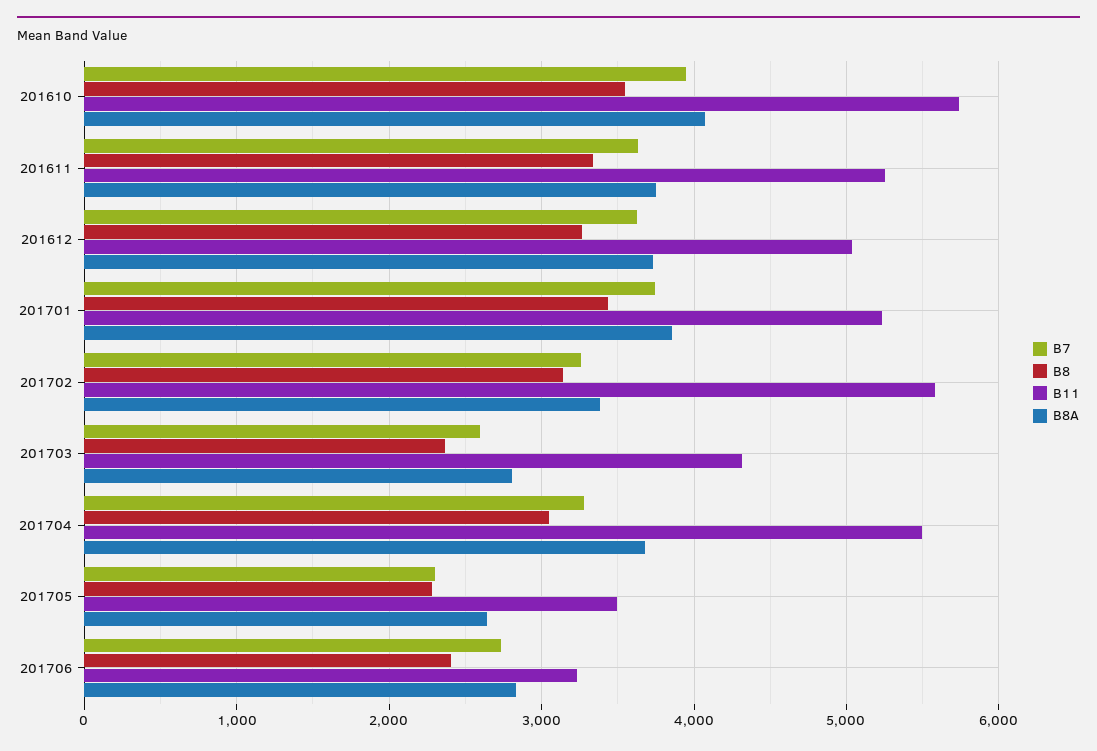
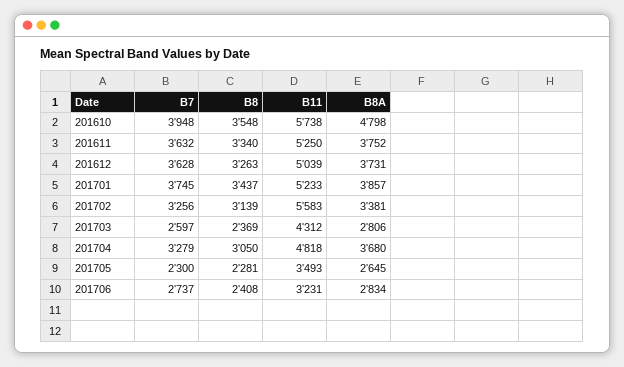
B8A, 201610: 4100 -> 4798
B11, 201704: 5500 -> 4818

